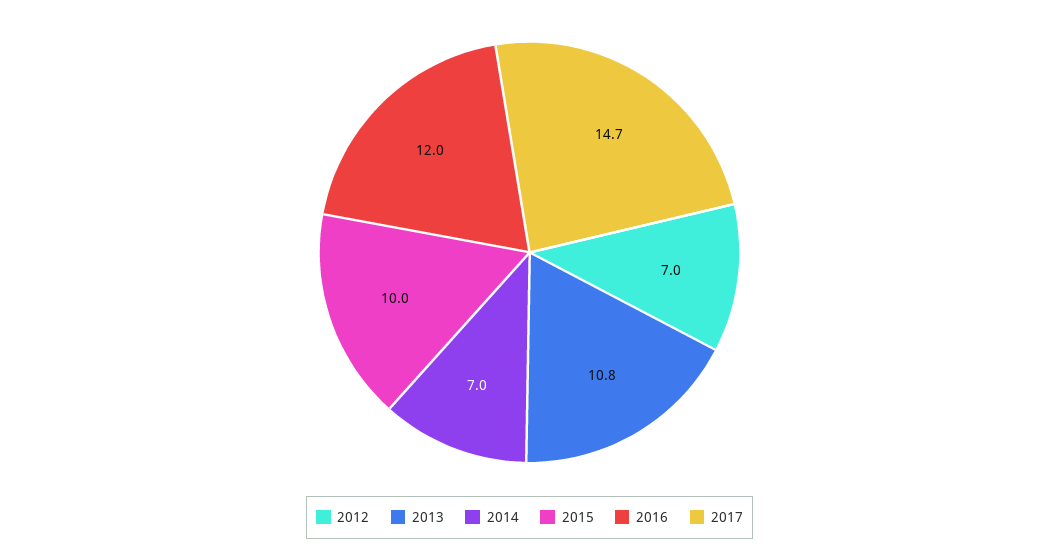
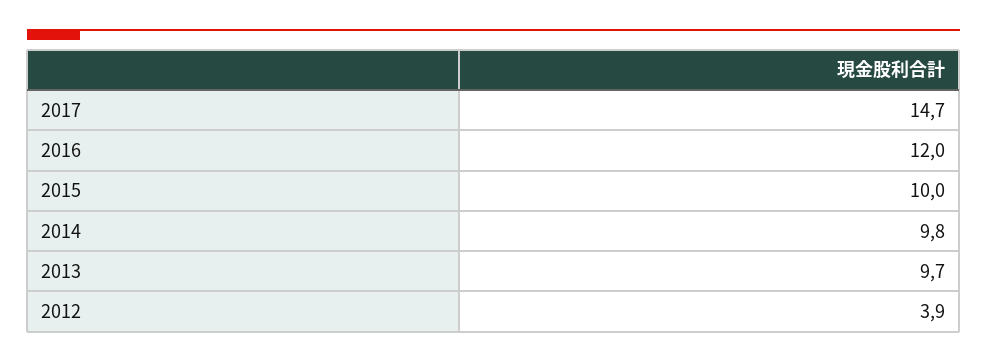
2012: 7 -> 3.9
2013: 10.8 -> 9.7
2014: 7 -> 9.8

